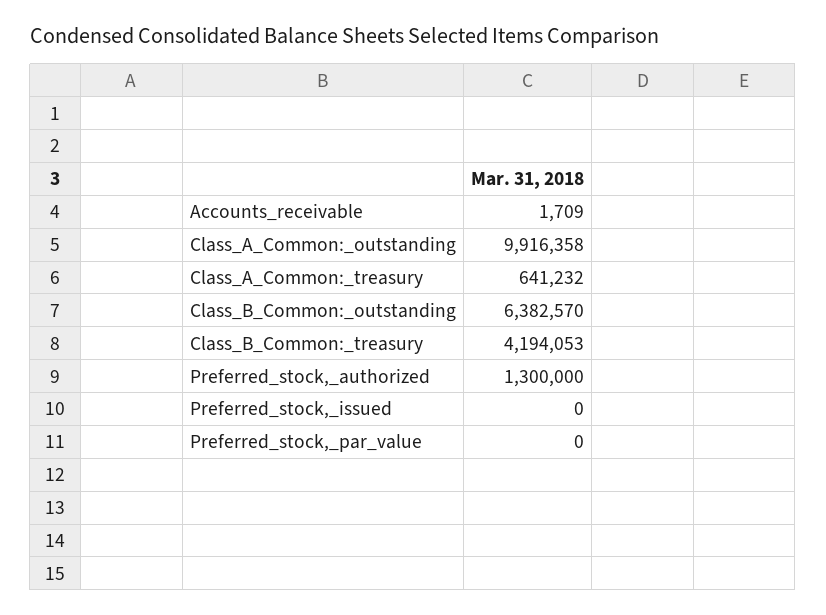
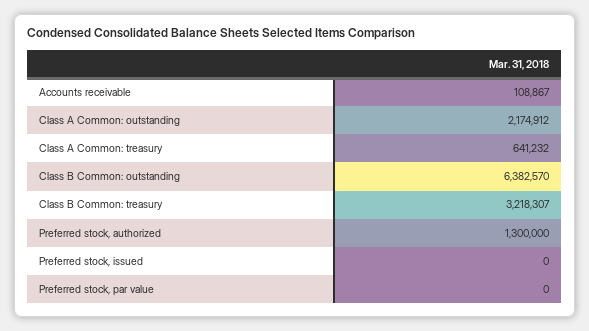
Accounts_receivable: 1709 -> 108867
Class_A_Common:_outstanding: 9916358 -> 2174912
Class_B_Common:_treasury: 4194053 -> 3218307

